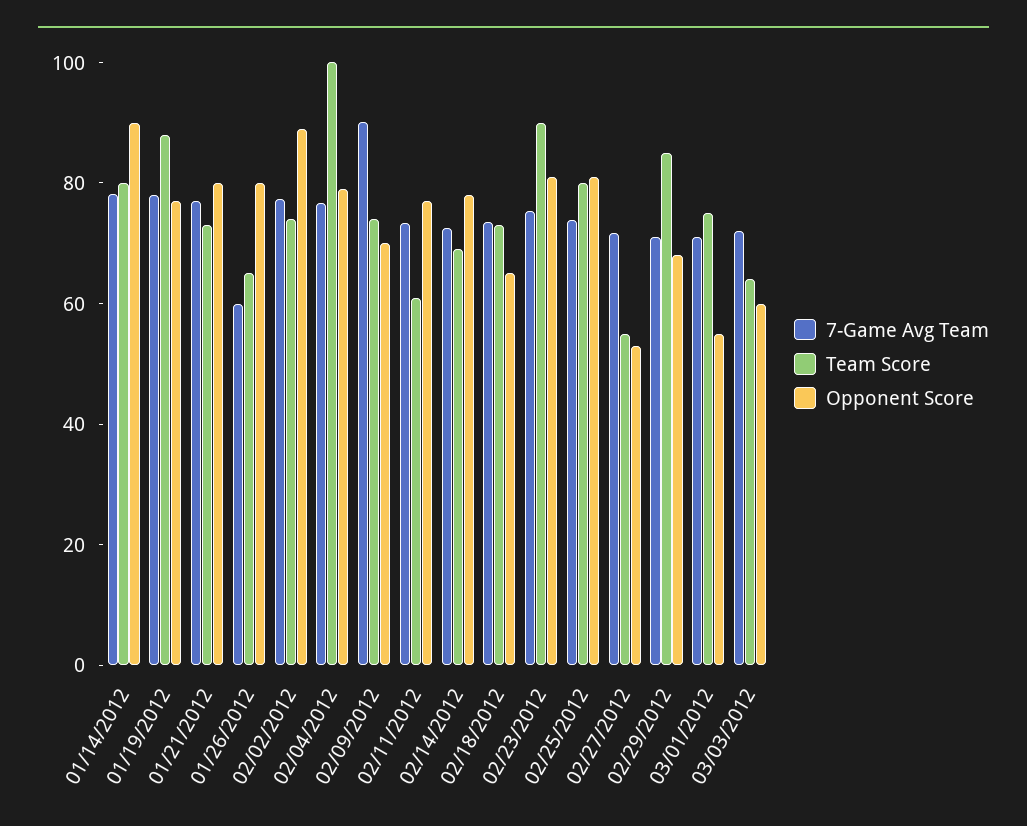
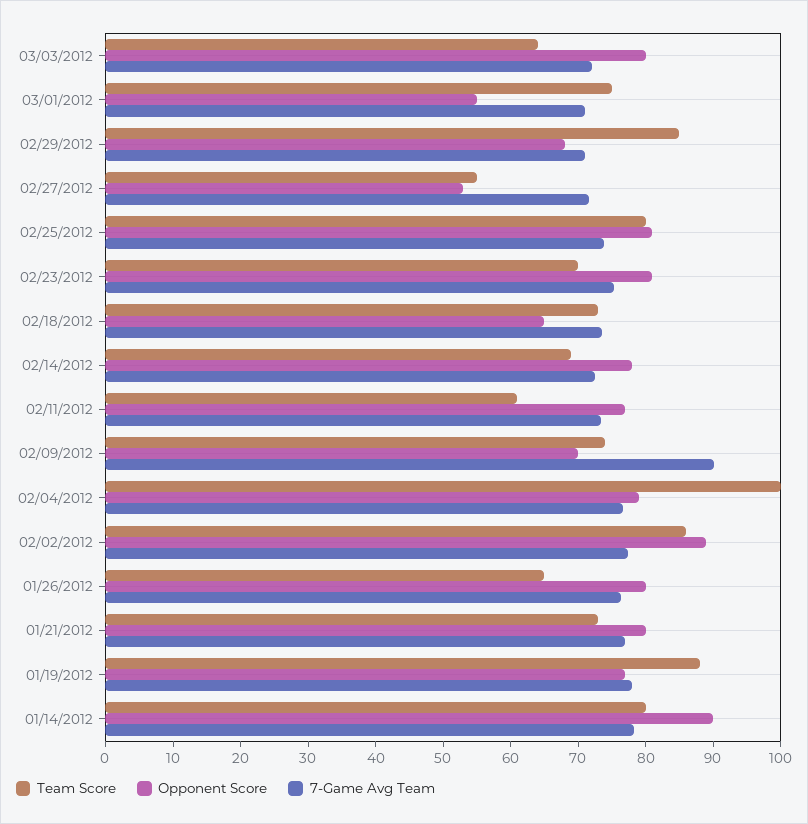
7-Game Avg Team, 01/26/2012: 60 -> 76
Team Score, 02/02/2012: 75 -> 86
Team Score, 02/23/2012: 90 -> 70
Opponent Score, 03/03/2012: 60 -> 80

